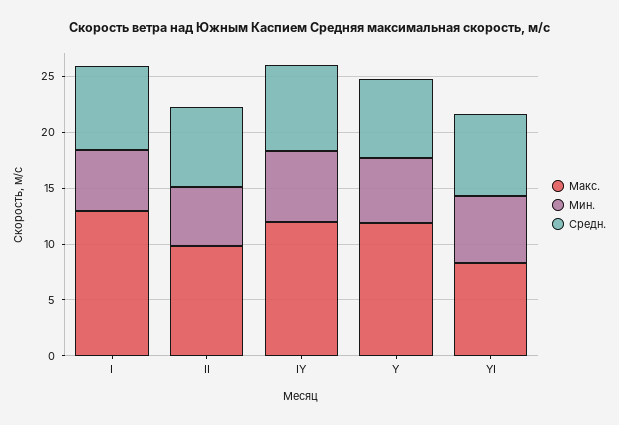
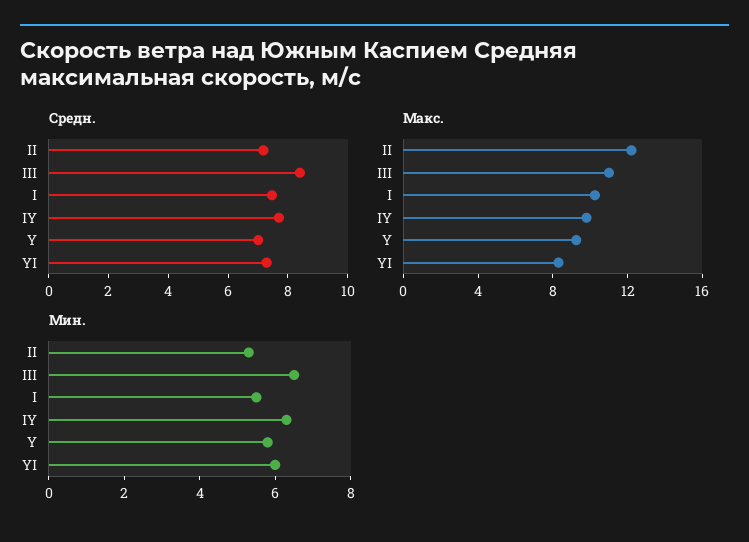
Макс., I: 13 -> 10
Макс., II: 10 -> 12
Макс., IY: 12 -> 10
Макс., Y: 12 -> 9
Средн., III: none -> 8.5
Макс., III: none -> 11
Мин., III: none -> 6.5

